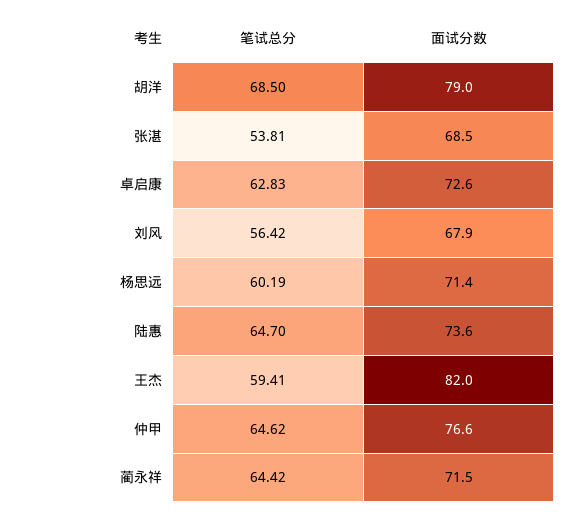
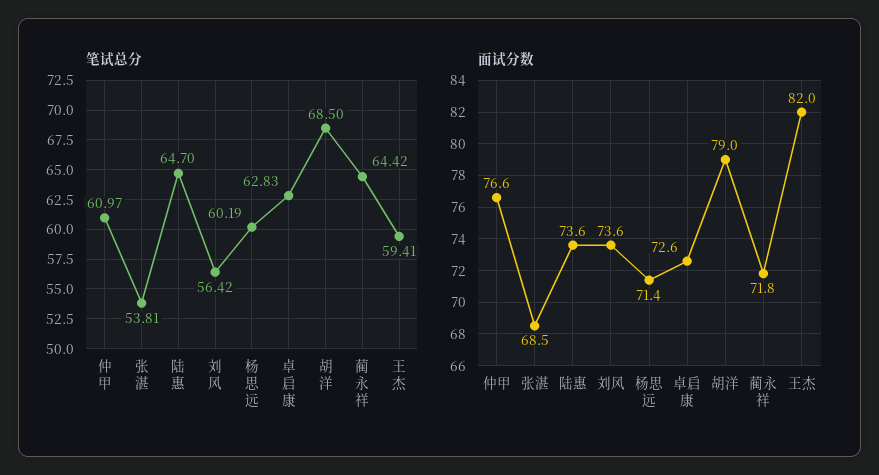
面试分数, 刘风: 67.9 -> 73.6
笔试总分, 仲甲: 64.62 -> 60.97
面试分数, 蔺永祥: 71.5 -> 71.8

